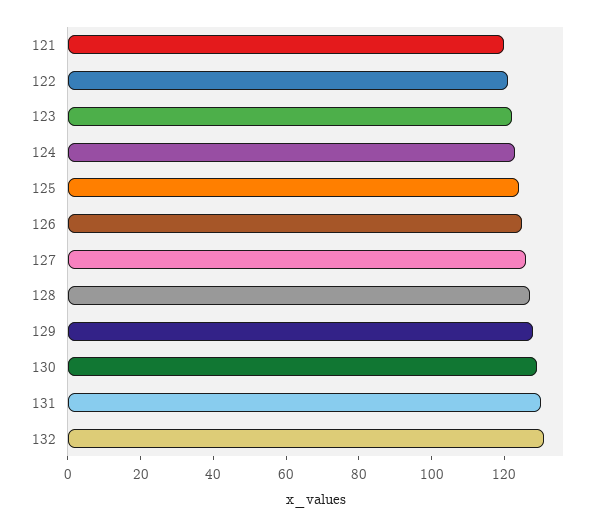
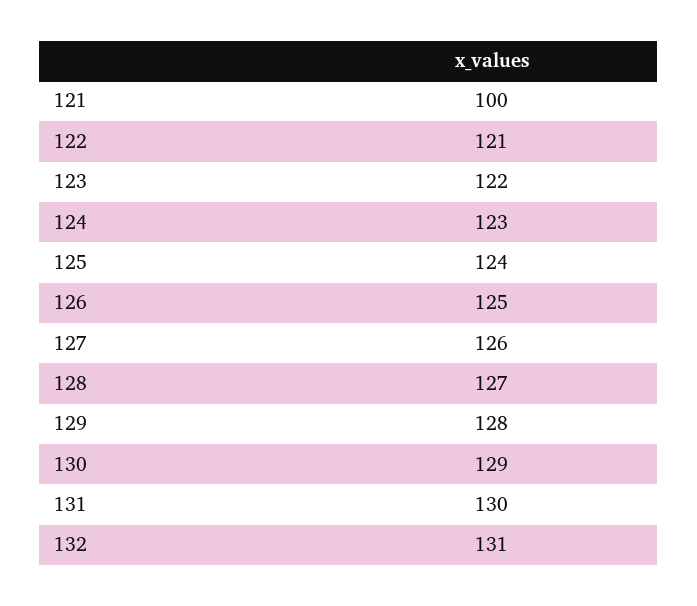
121: 120 -> 100

